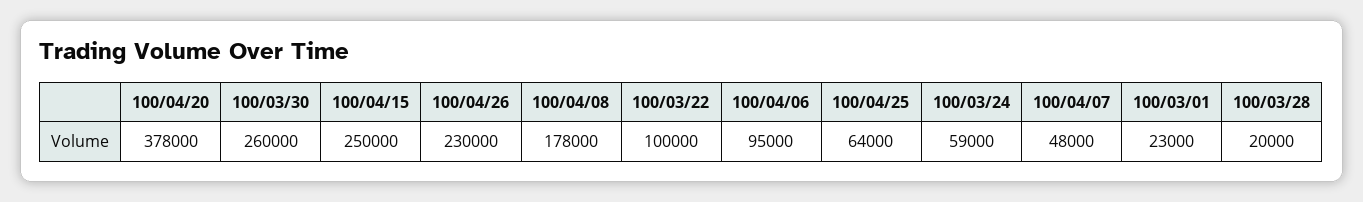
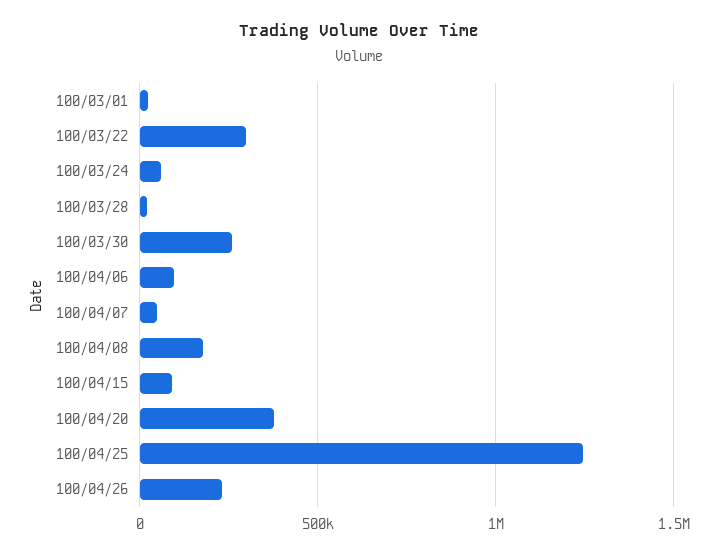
100/04/15: 250000 -> 100000
100/03/22: 100000 -> 300000
100/04/25: 64000 -> 1250000

